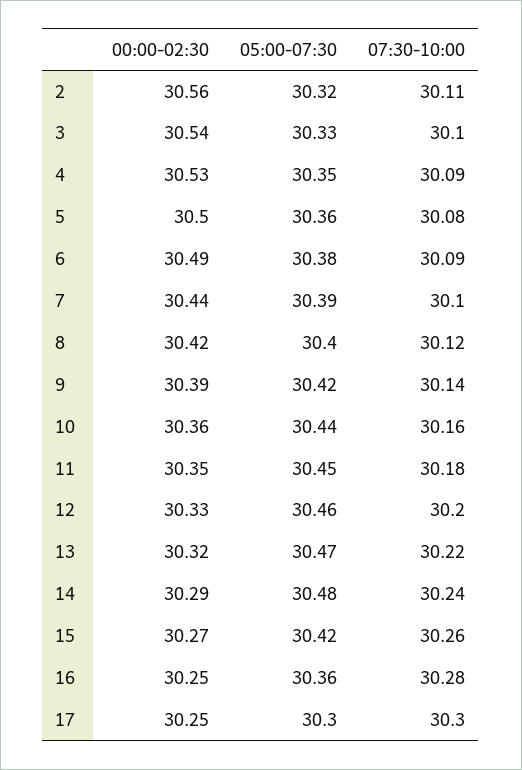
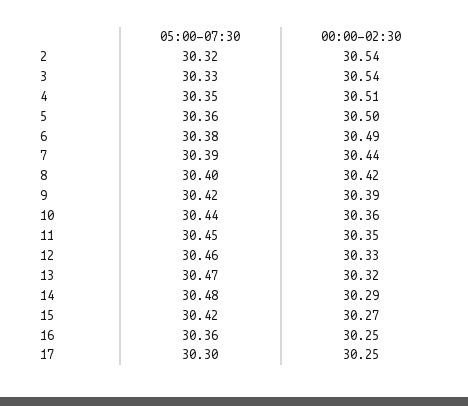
00:00-02:30, 2: 30.56 -> 30.54
07:30-10:00, 2: 30.11 -> none
07:30-10:00, 3: 30.1 -> none
00:00-02:30, 4: 30.53 -> 30.51
07:30-10:00, 4: 30.09 -> none
07:30-10:00, 5: 30.08 -> none
07:30-10:00, 6: 30.09 -> none
07:30-10:00, 7: 30.1 -> none
07:30-10:00, 8: 30.12 -> none
07:30-10:00, 9: 30.14 -> none
07:30-10:00, 10: 30.16 -> none
07:30-10:00, 11: 30.18 -> none
07:30-10:00, 12: 30.2 -> none
07:30-10:00, 13: 30.22 -> none
07:30-10:00, 14: 30.24 -> none
07:30-10:00, 15: 30.26 -> none
07:30-10:00, 16: 30.28 -> none
07:30-10:00, 17: 30.3 -> none

